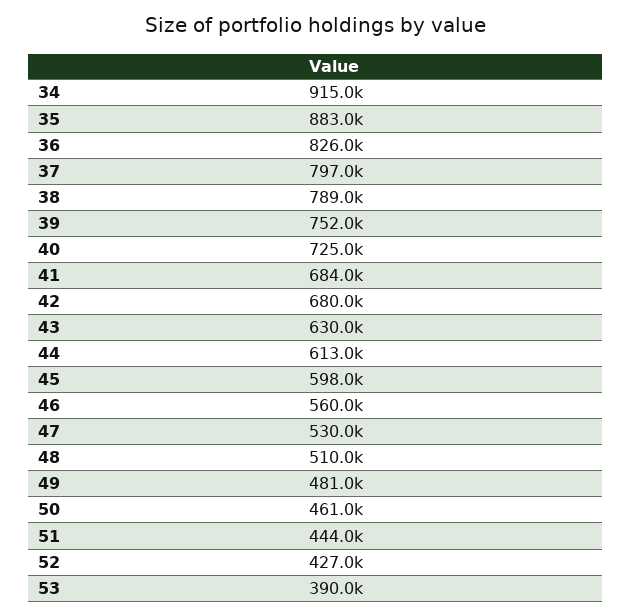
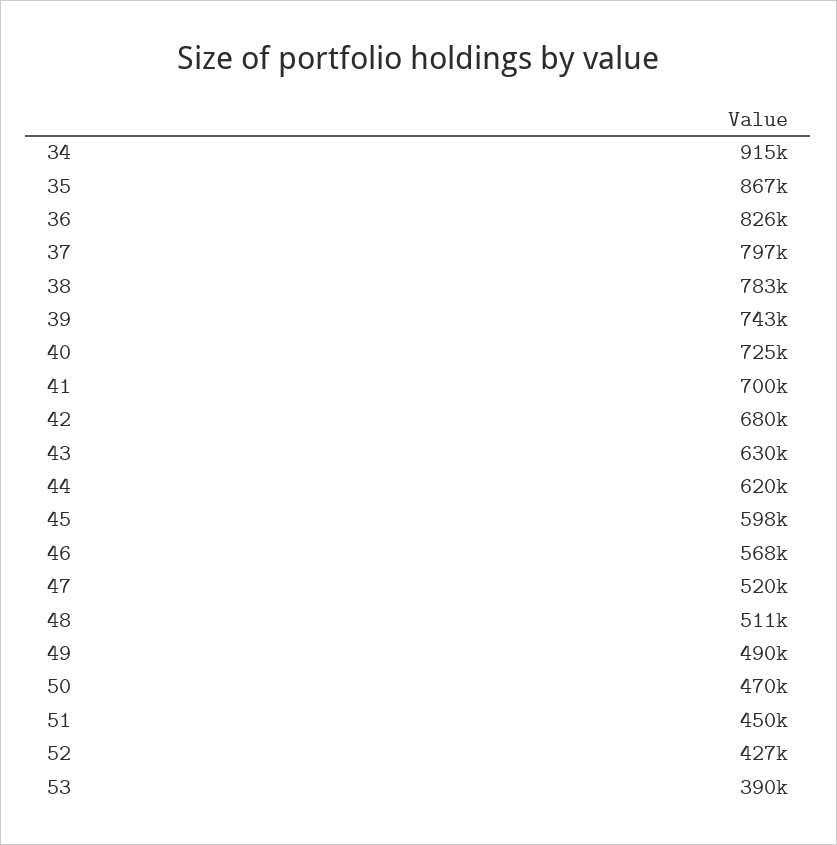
35: 883000 -> 867000
38: 789000 -> 783000
39: 752000 -> 743000
41: 684000 -> 700000
44: 613000 -> 620000
46: 560000 -> 568000
47: 530000 -> 520000
48: 510000 -> 511000
49: 481000 -> 490000
50: 461000 -> 470000
51: 444000 -> 450000

